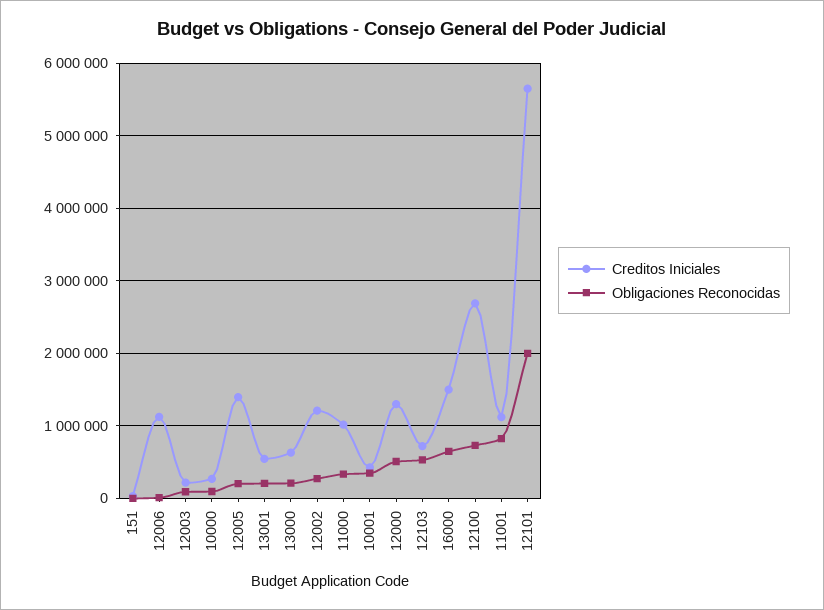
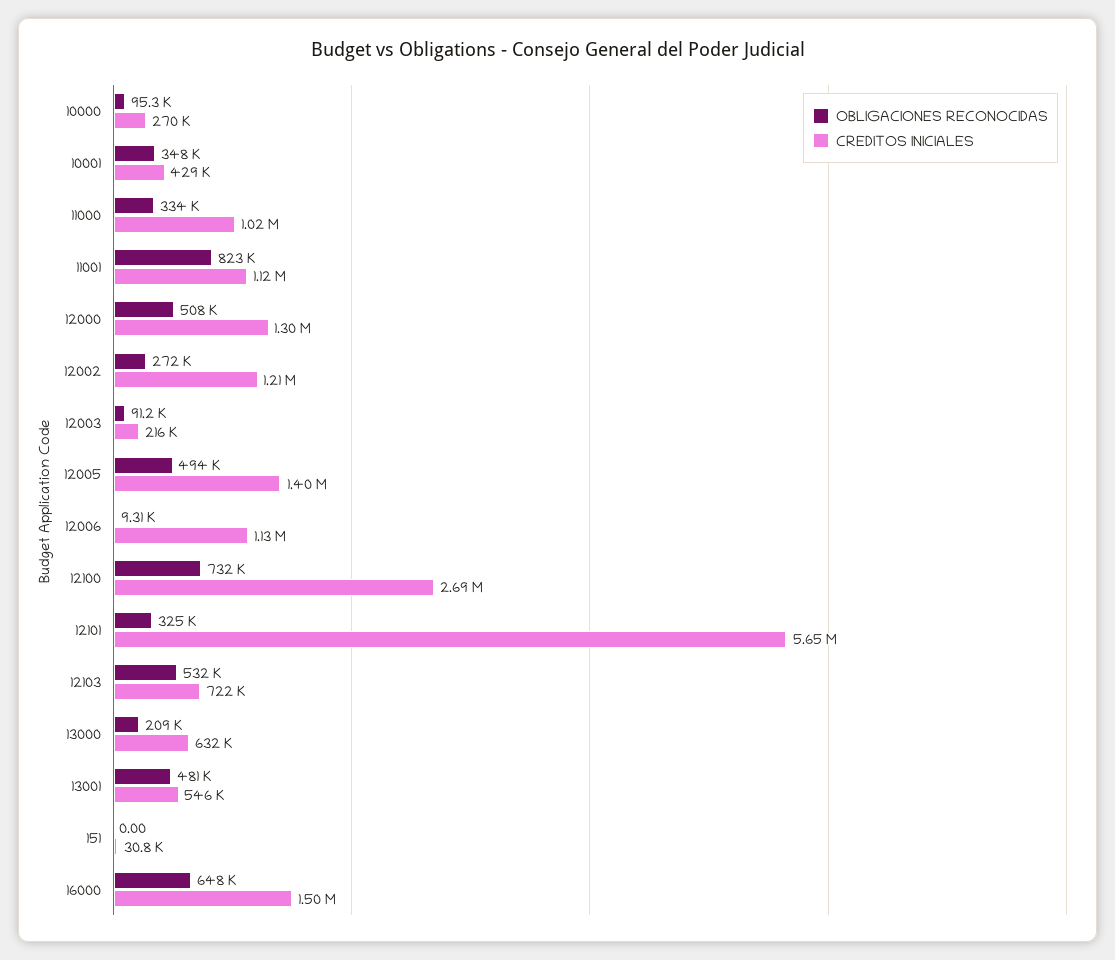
Obligaciones Reconocidas, 12005: 200000 -> 494000
Obligaciones Reconocidas, 13001: 200000 -> 481000
Obligaciones Reconocidas, 12101: 2000000 -> 325000

